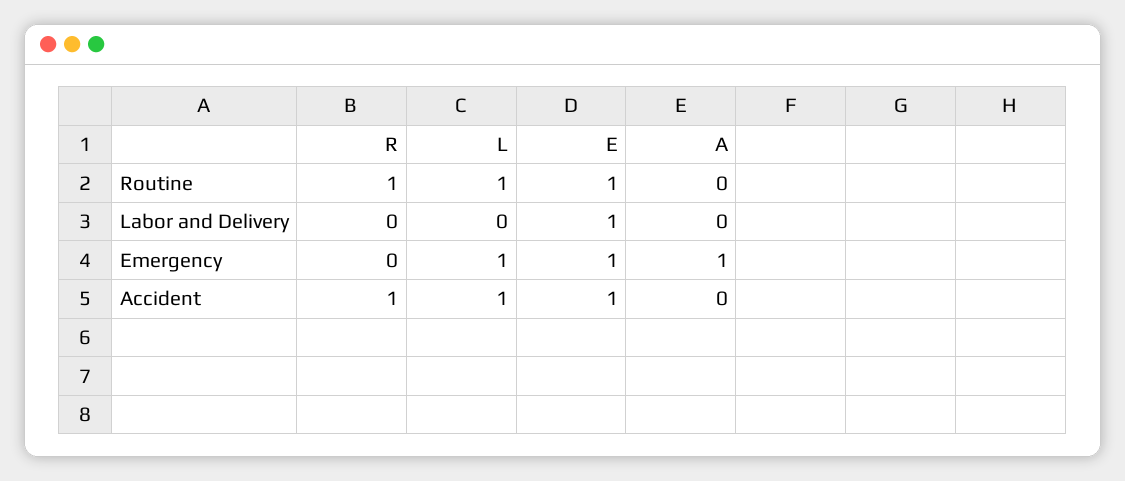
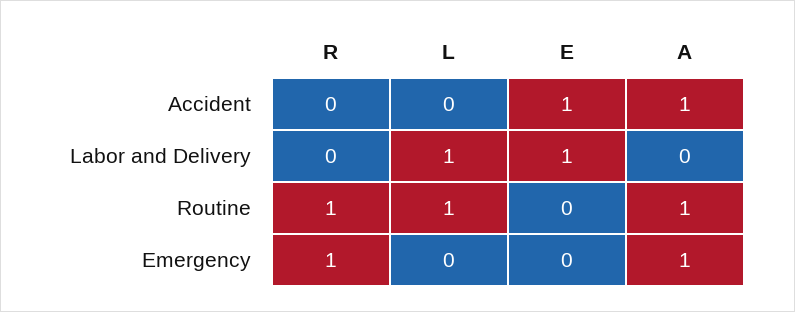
E, Routine: 1 -> 0
A, Routine: 0 -> 1
L, Labor and Delivery: 0 -> 1
R, Emergency: 0 -> 1
L, Emergency: 1 -> 0
E, Emergency: 1 -> 0
R, Accident: 1 -> 0
L, Accident: 1 -> 0
A, Accident: 0 -> 1

